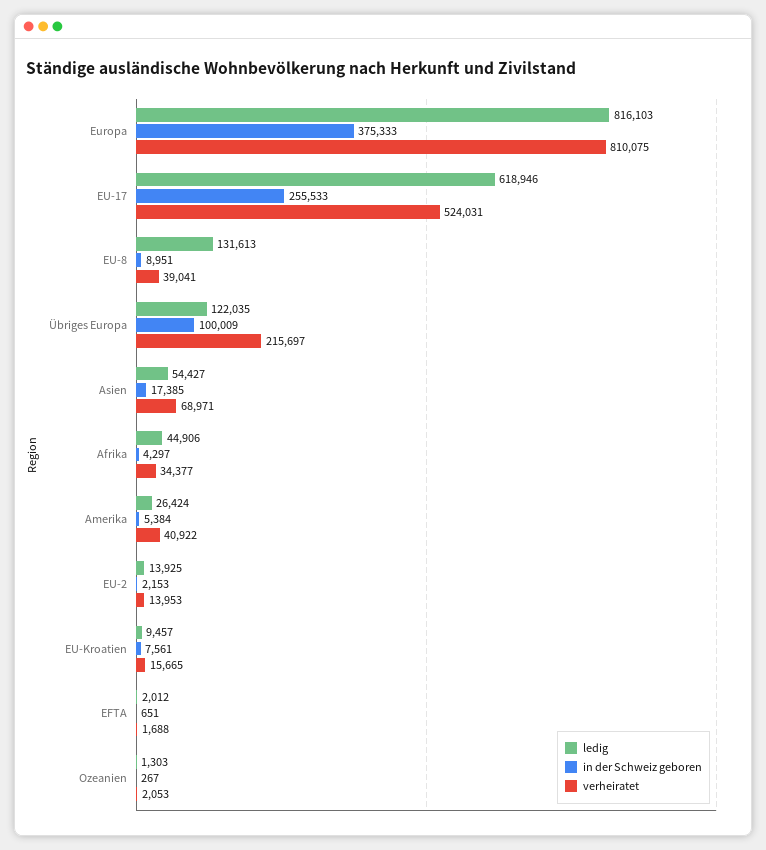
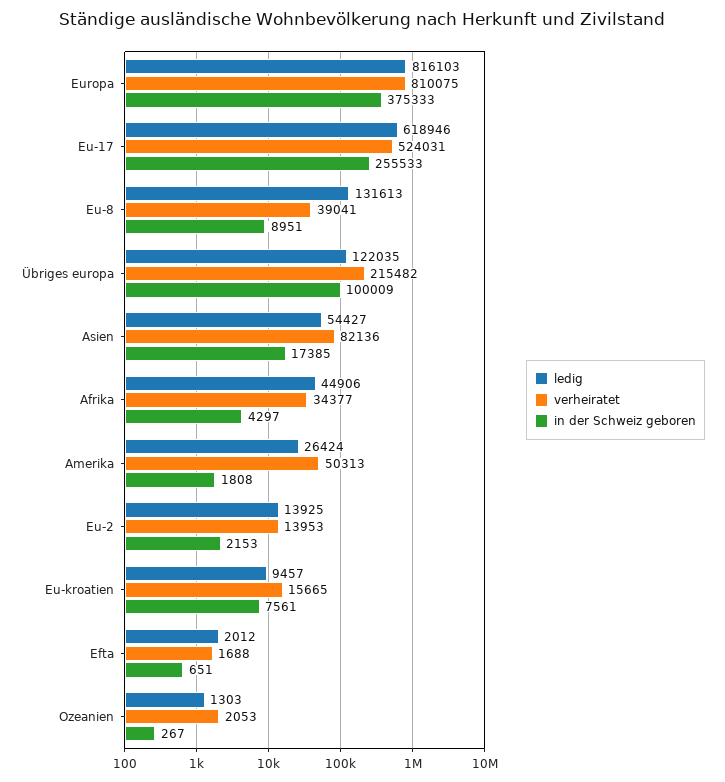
verheiratet, Übriges Europa: 215697 -> 215482
verheiratet, Asien: 68971 -> 82136
in der Schweiz geboren, Amerika: 5384 -> 1808
verheiratet, Amerika: 40922 -> 50313

